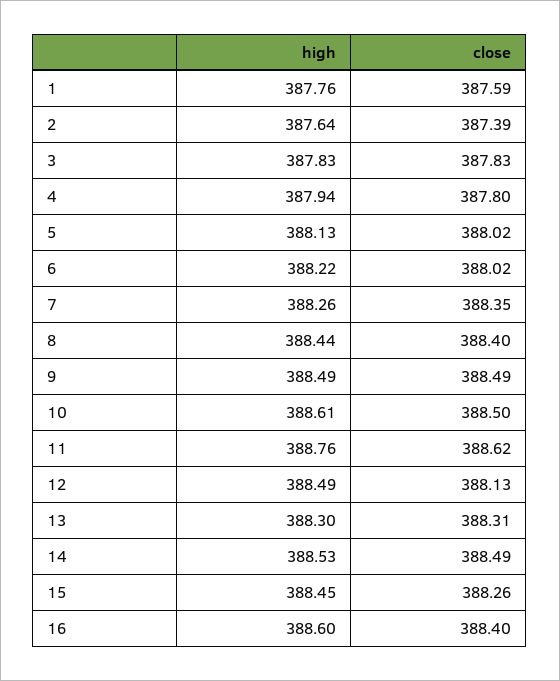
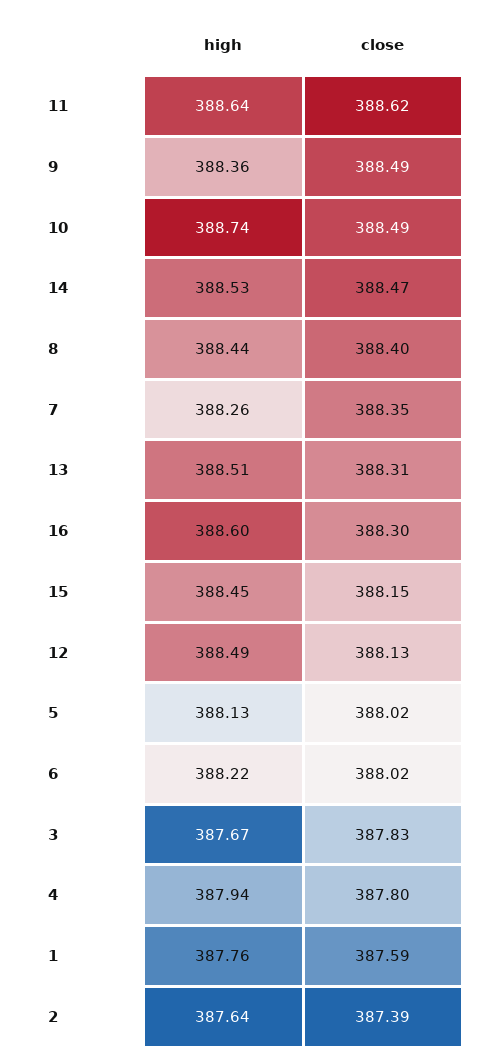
high, 3: 387.83 -> 387.67
high, 9: 388.49 -> 388.36
high, 10: 388.61 -> 388.74
close, 10: 388.5 -> 388.49
high, 11: 388.76 -> 388.64
high, 13: 388.3 -> 388.51
close, 14: 388.49 -> 388.47
close, 15: 388.26 -> 388.15
close, 16: 388.4 -> 388.3

